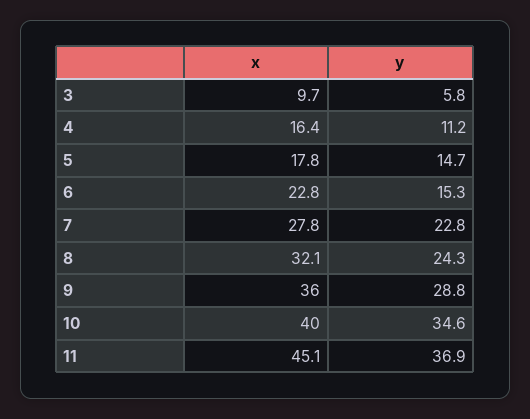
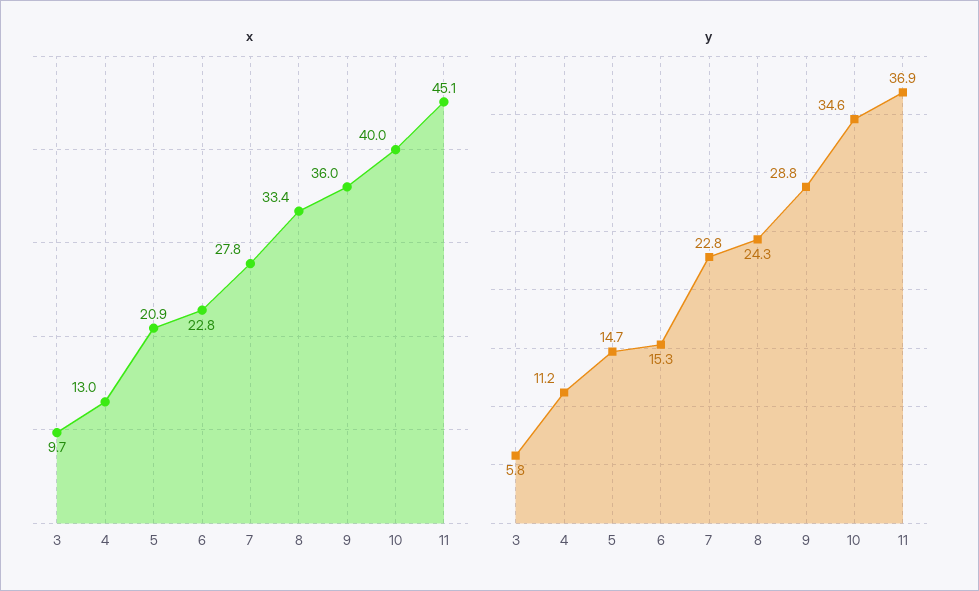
x, 4: 16.4 -> 13
x, 5: 17.8 -> 20.9
x, 8: 32.1 -> 33.4

